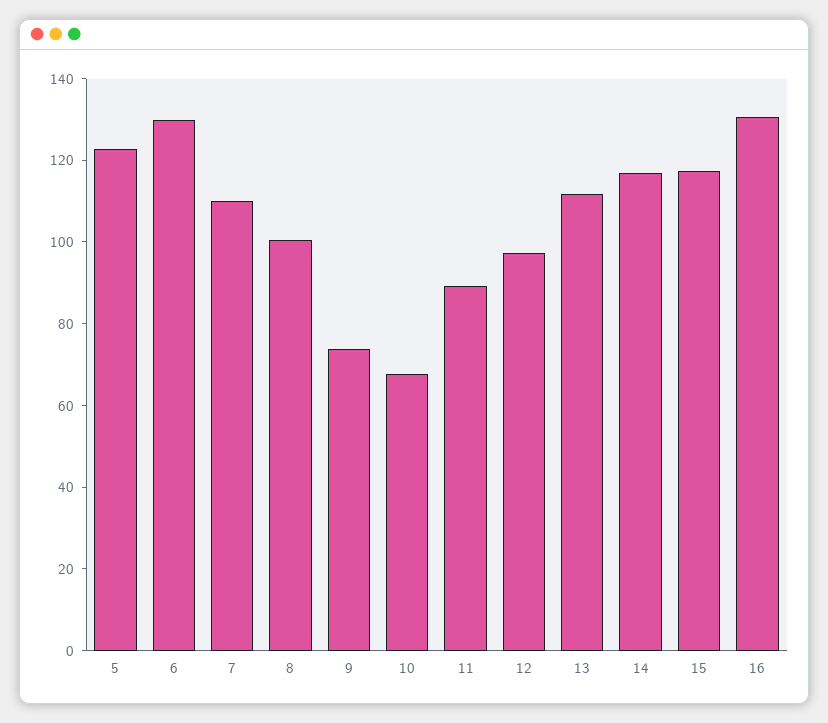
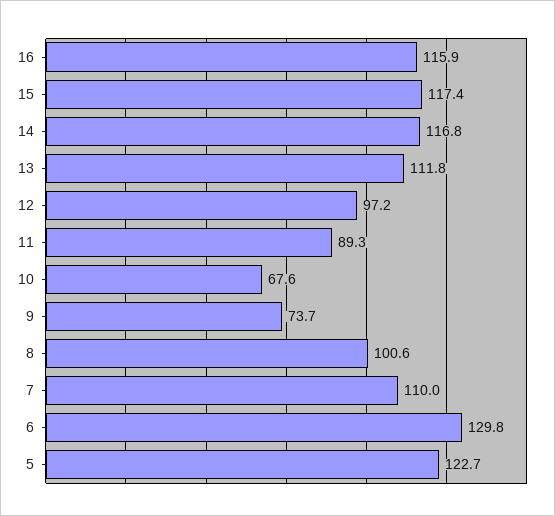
16: 130 -> 115.9

